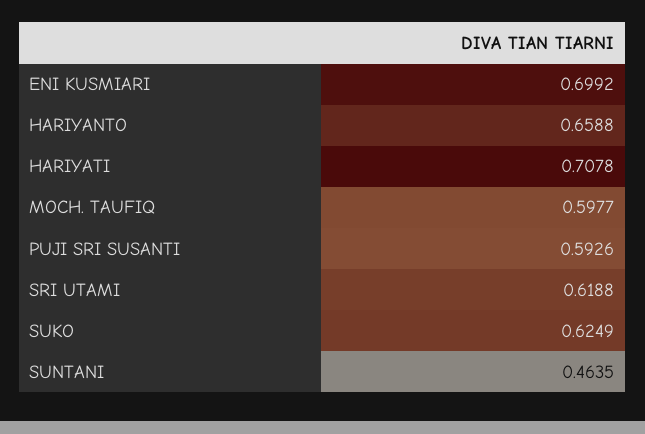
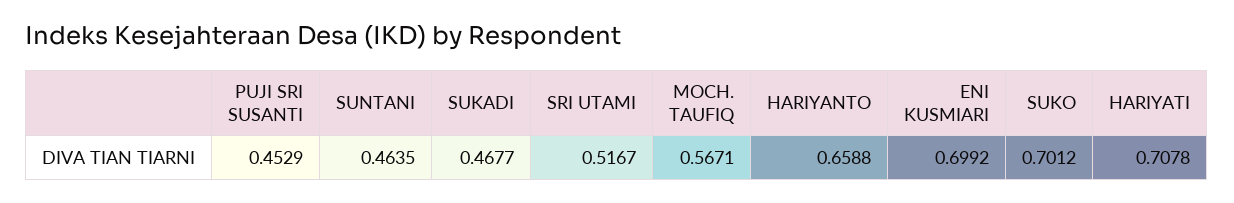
MOCH. TAUFIQ: 0.5977 -> 0.5671
PUJI SRI SUSANTI: 0.5926 -> 0.4529
SRI UTAMI: 0.6188 -> 0.5167
SUKO: 0.6249 -> 0.7012
SUKADI: none -> 0.4677

